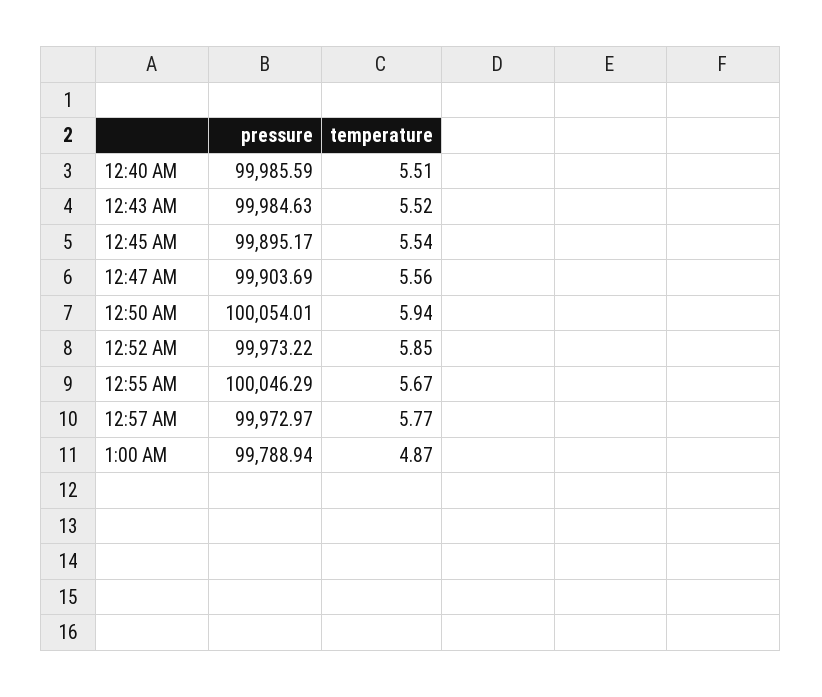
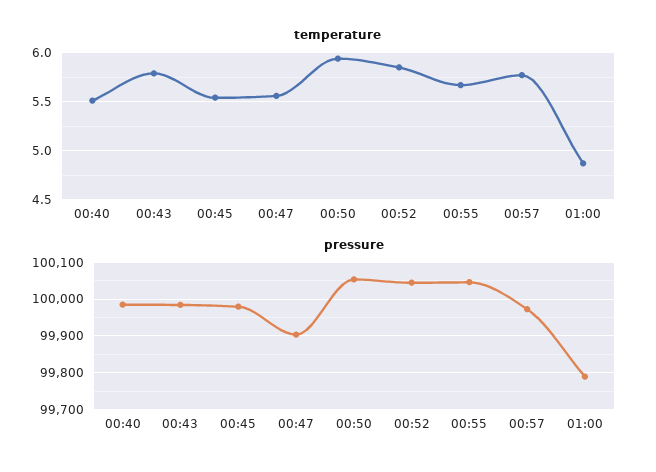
temperature, 12:43 AM: 5.52 -> 5.8
pressure, 12:45 AM: 99895.17 -> 99980
pressure, 12:52 AM: 99973.22 -> 100040

